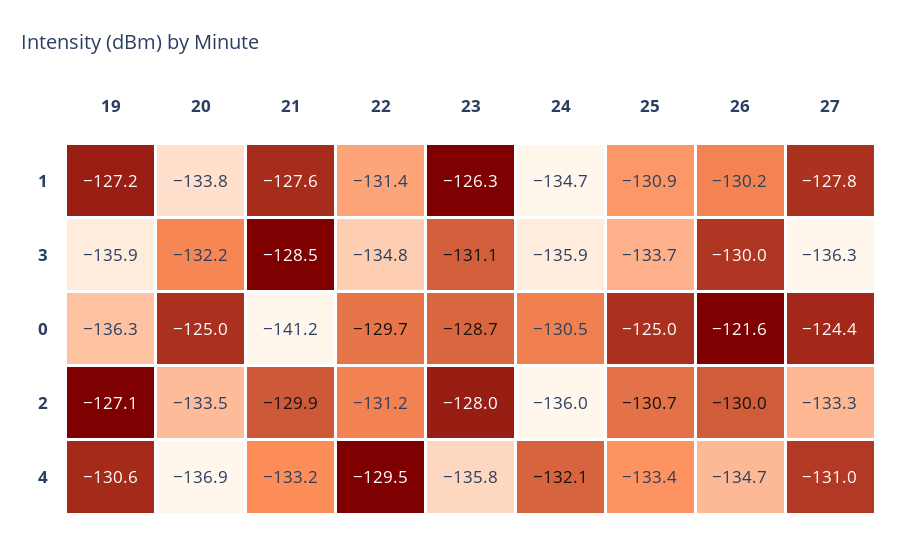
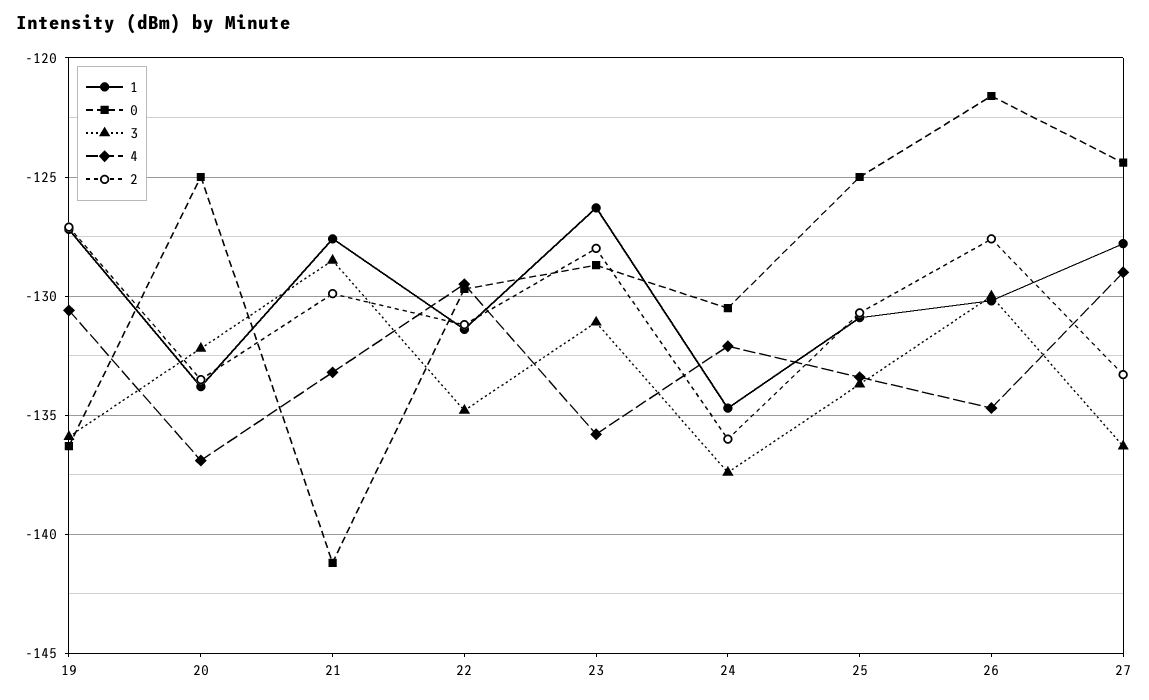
3, 24: -135.9 -> -137.5
2, 26: -130 -> -127.5
4, 27: -131 -> -129

